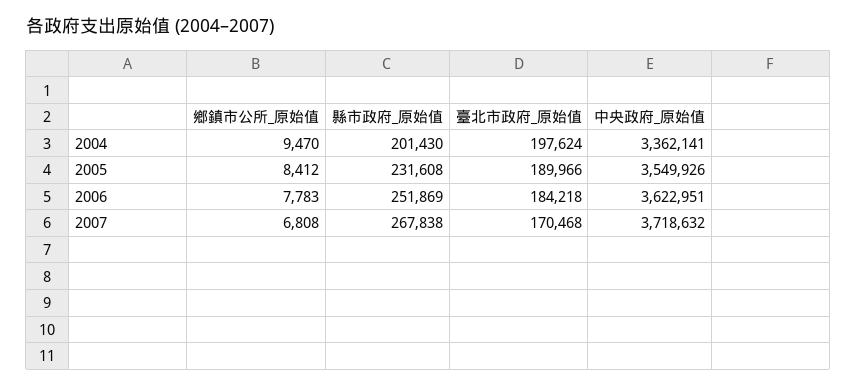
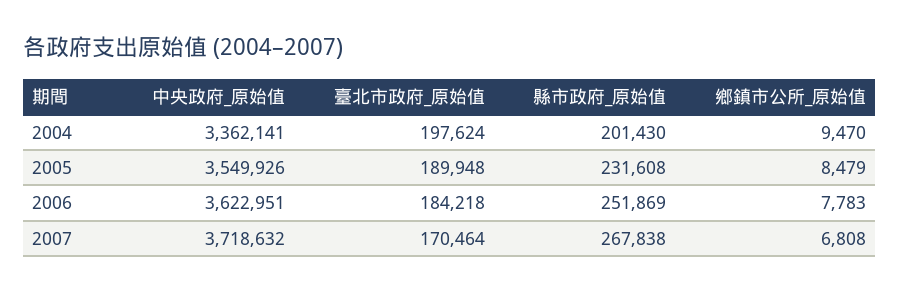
鄉鎮市公所_原始值, 2005: 8412 -> 8479
臺北市政府_原始值, 2005: 189966 -> 189948
臺北市政府_原始值, 2007: 170468 -> 170464

